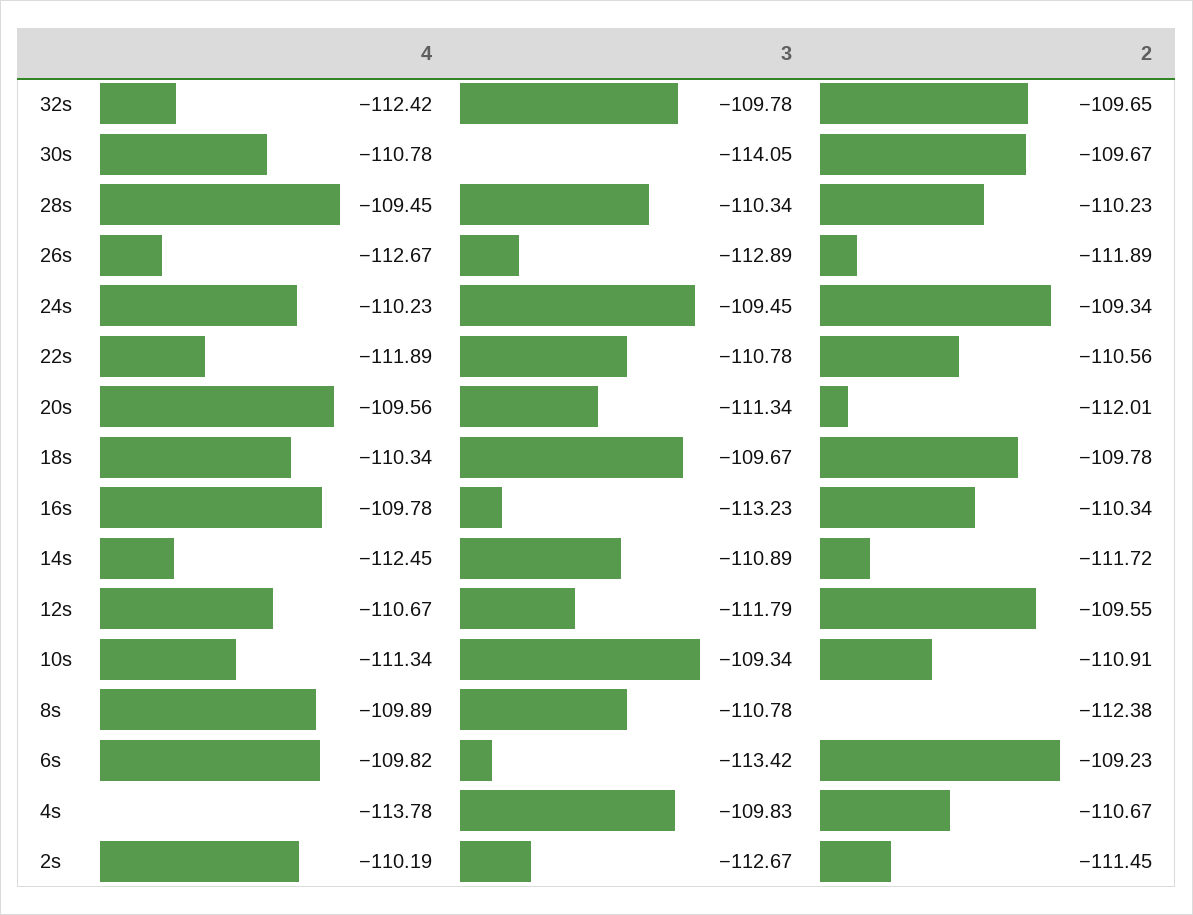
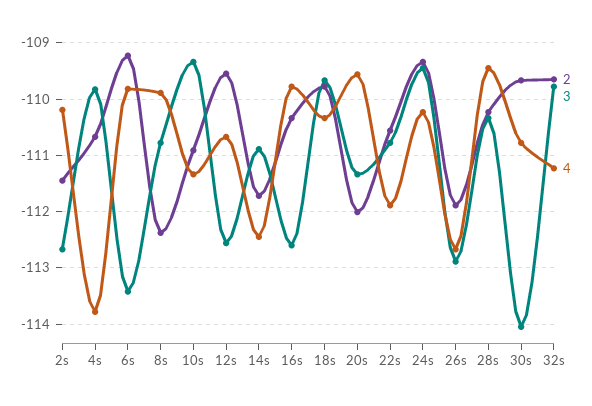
4, 32s: -112.42 -> -111.2
3, 16s: -113.23 -> -112.6
3, 12s: -111.79 -> -112.6

